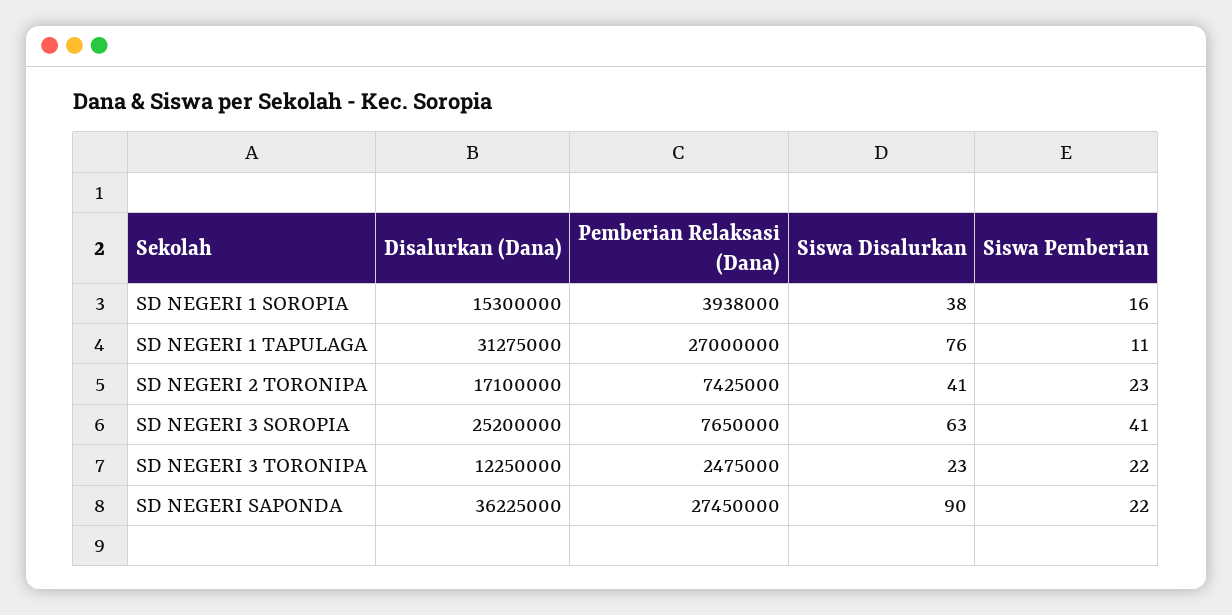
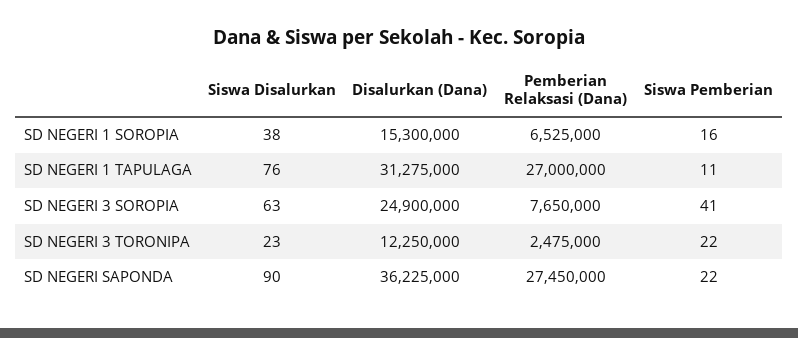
Pemberian Relaksasi (Dana), SD NEGERI 1 SOROPIA: 3938000 -> 6525000
Disalurkan (Dana), SD NEGERI 2 TORONIPA: 17100000 -> none
Pemberian Relaksasi (Dana), SD NEGERI 2 TORONIPA: 7425000 -> none
Siswa Disalurkan, SD NEGERI 2 TORONIPA: 41 -> none
Siswa Pemberian, SD NEGERI 2 TORONIPA: 23 -> none
Disalurkan (Dana), SD NEGERI 3 SOROPIA: 25200000 -> 24900000

